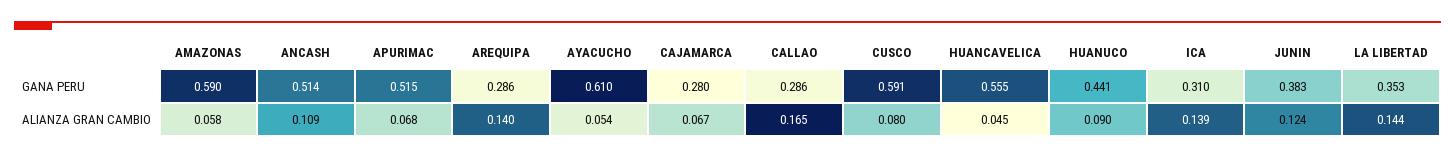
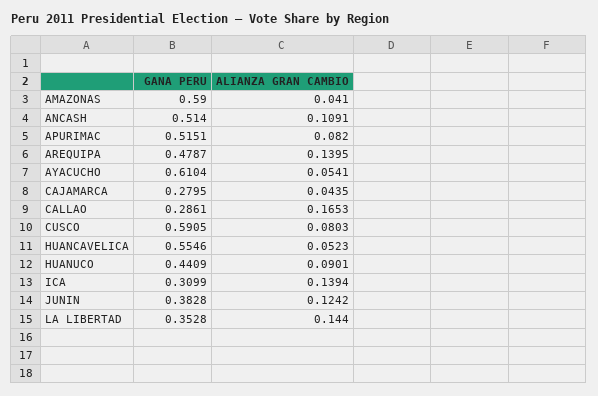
AREQUIPA, GANA PERU: 0.286 -> 0.4787
AMAZONAS, ALIANZA GRAN CAMBIO: 0.058 -> 0.041
APURIMAC, ALIANZA GRAN CAMBIO: 0.068 -> 0.082
CAJAMARCA, ALIANZA GRAN CAMBIO: 0.067 -> 0.0435
HUANCAVELICA, ALIANZA GRAN CAMBIO: 0.045 -> 0.0523

